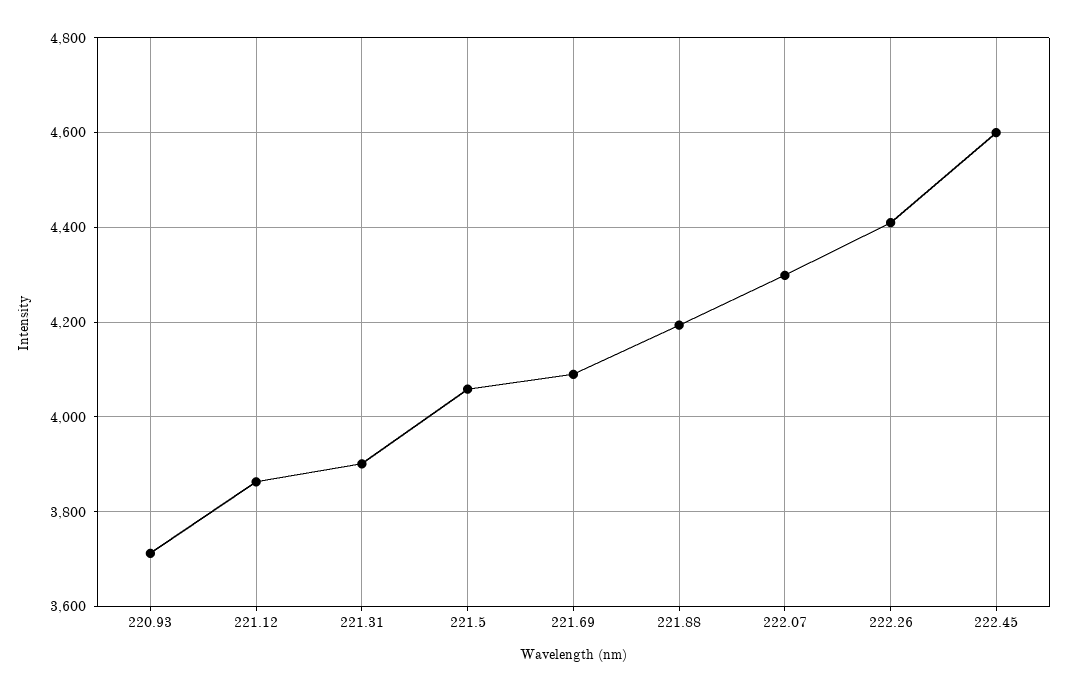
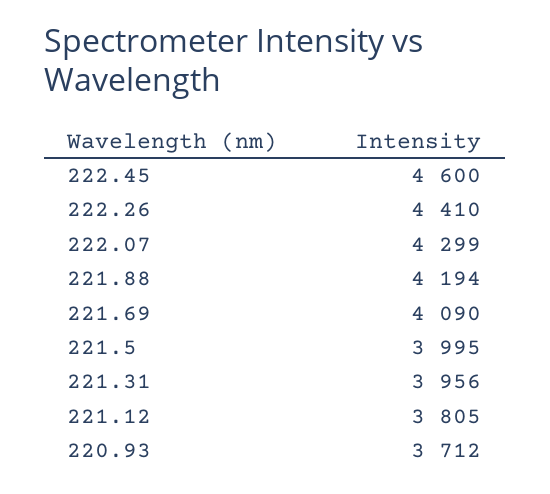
221.12: 3860 -> 3805
221.31: 3900 -> 3956
221.5: 4060 -> 3995

